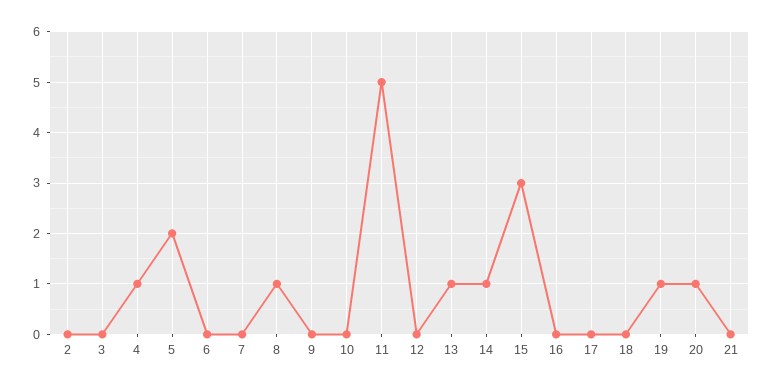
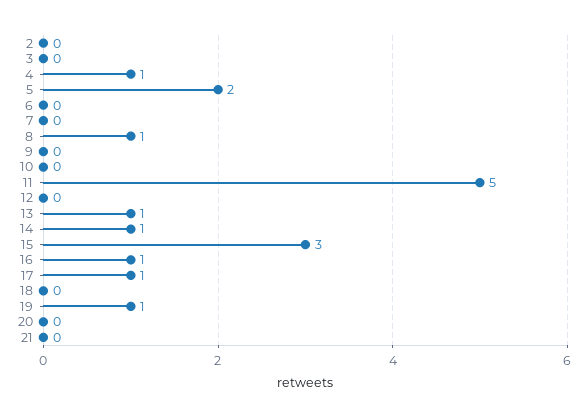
16: 0 -> 1
17: 0 -> 1
20: 1 -> 0

